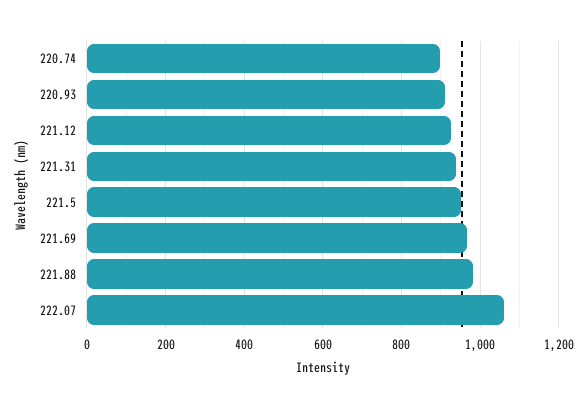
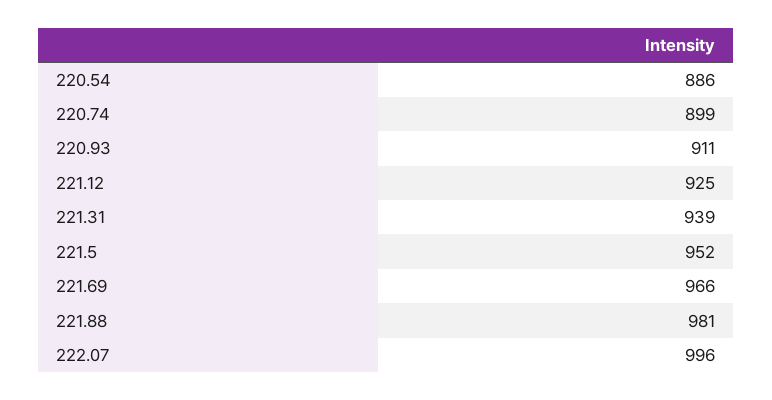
222.07: 1060 -> 996
220.54: none -> 886

